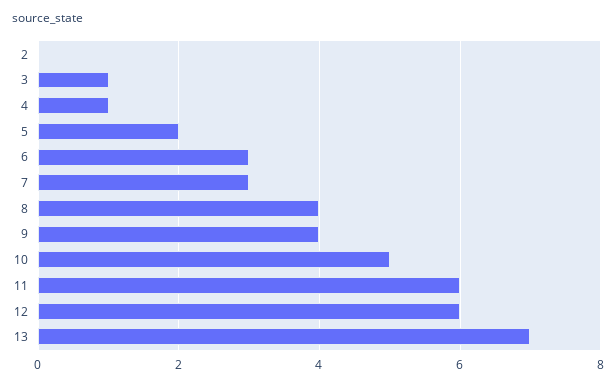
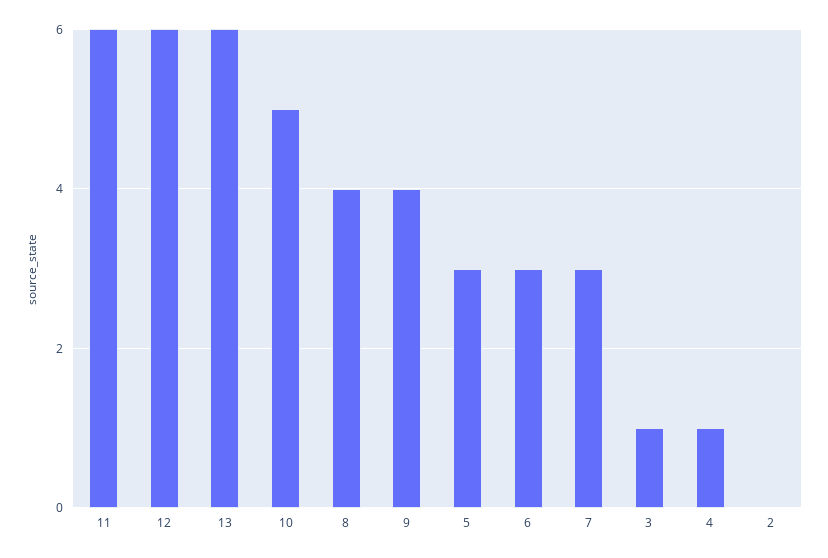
5: 2 -> 3
13: 7 -> 6

